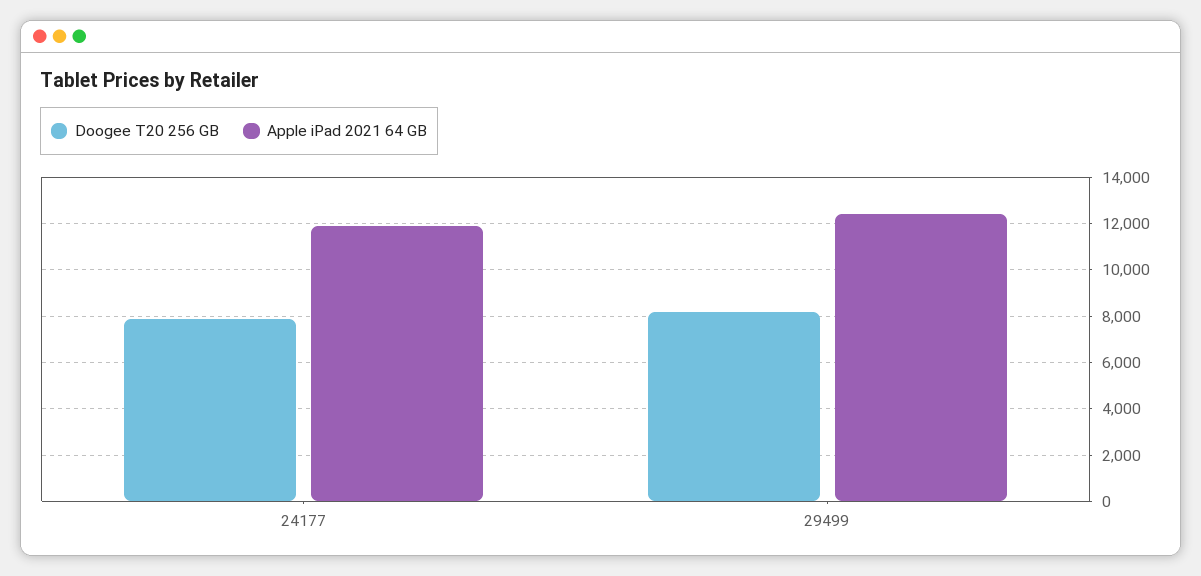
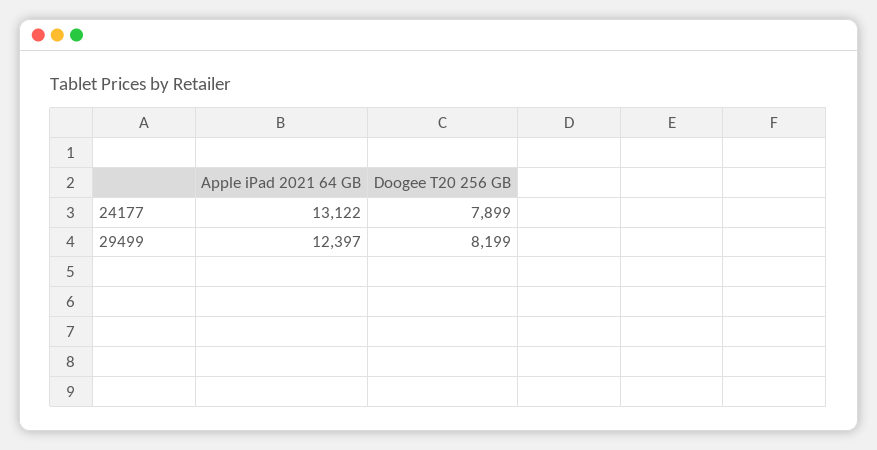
Apple iPad 2021 64 GB, 24177: 12000 -> 13122

